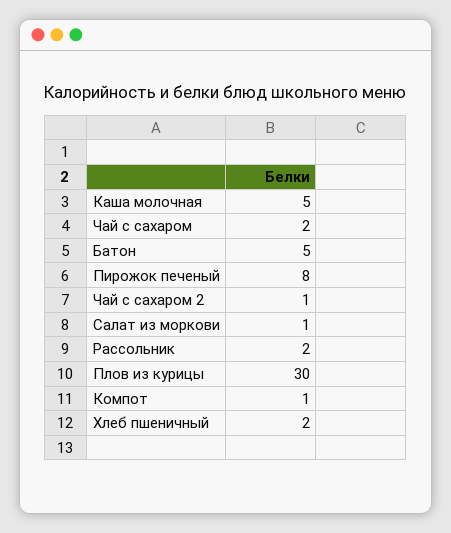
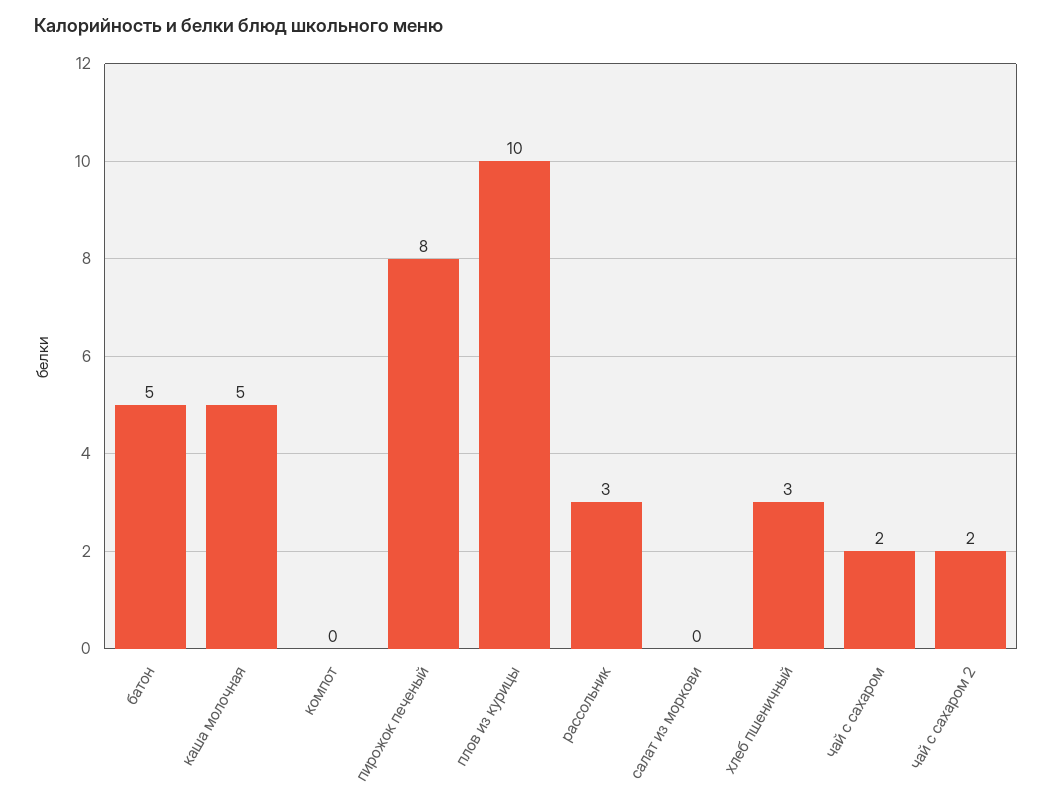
Чай с сахаром 2: 1 -> 2
Салат из моркови: 1 -> 0
Рассольник: 2 -> 3
Плов из курицы: 30 -> 10
Компот: 1 -> 0
Хлеб пшеничный: 2 -> 3

